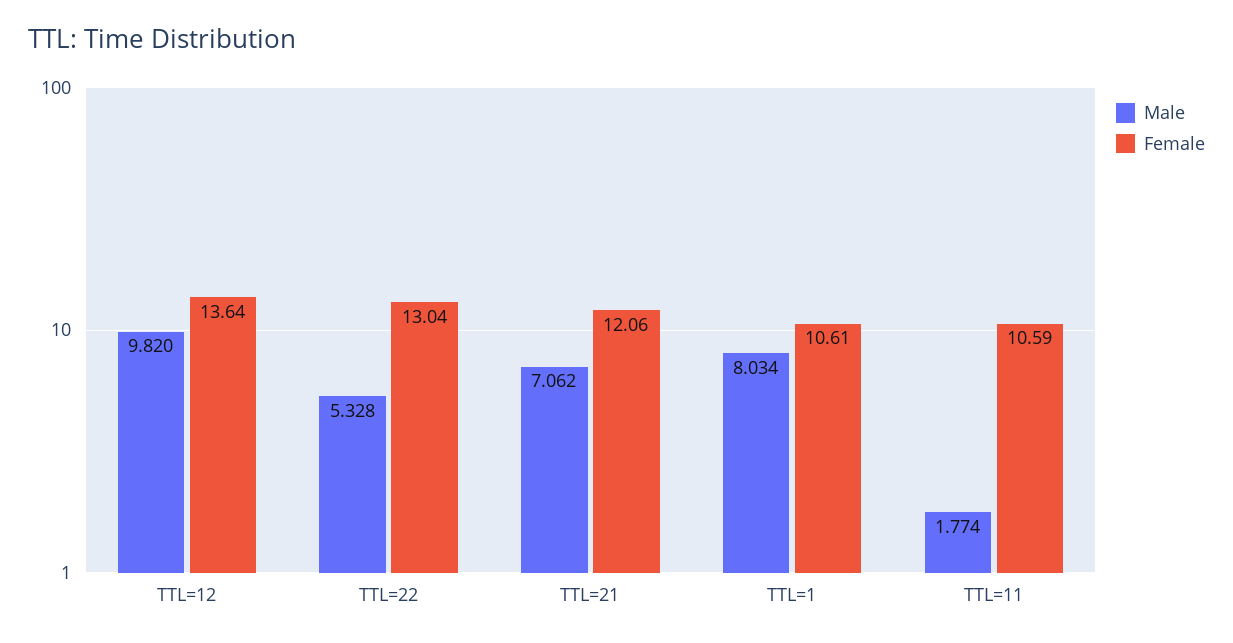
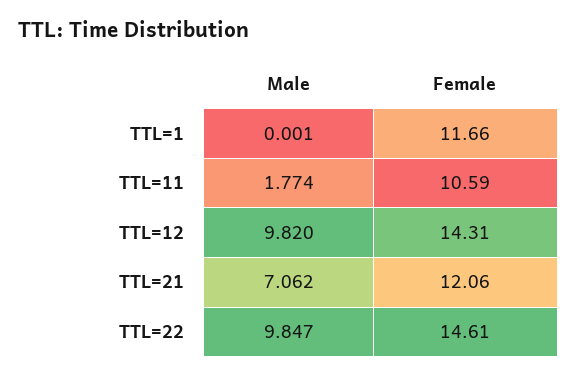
Female, TTL=12: 13.64 -> 14.31
Male, TTL=22: 5.328 -> 9.847
Female, TTL=22: 13.04 -> 14.61
Male, TTL=1: 8.034 -> 0.001
Female, TTL=1: 10.61 -> 11.66

